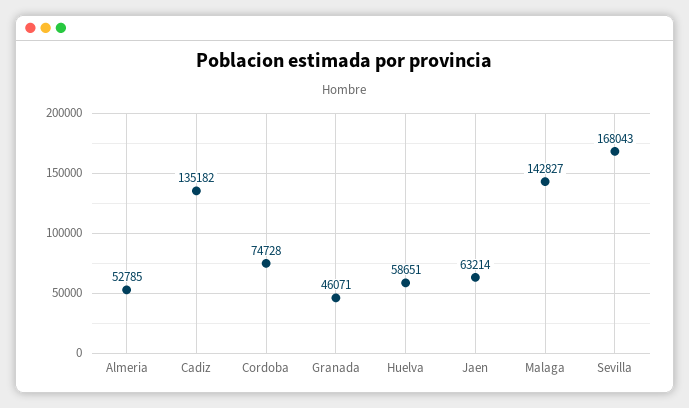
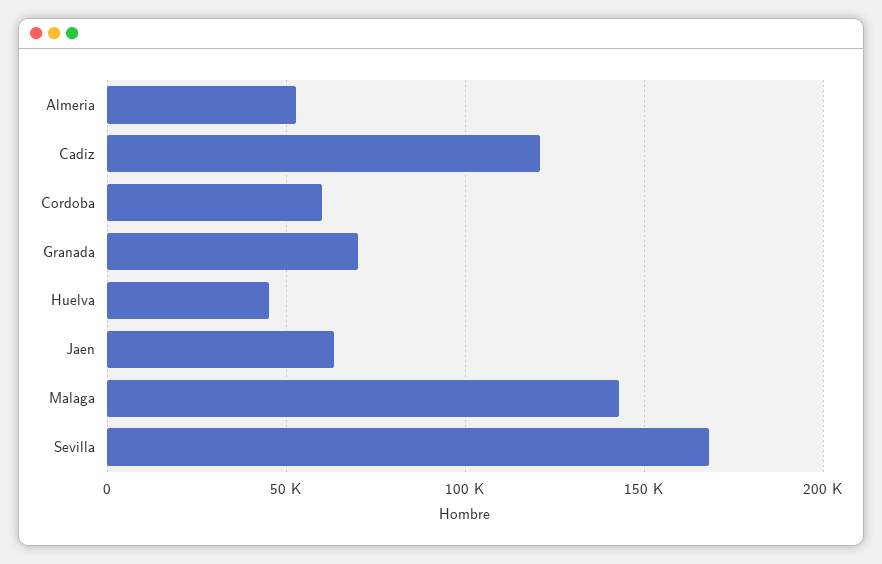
Cadiz: 135182 -> 120000
Cordoba: 74728 -> 60000
Granada: 46071 -> 70000
Huelva: 58651 -> 45000

